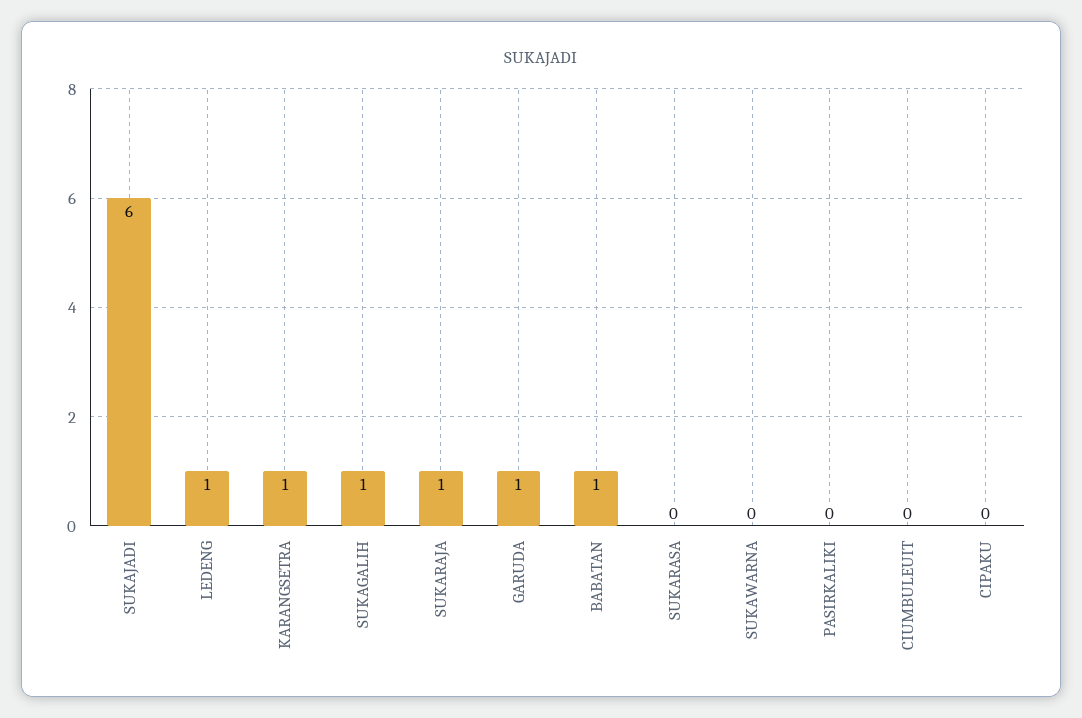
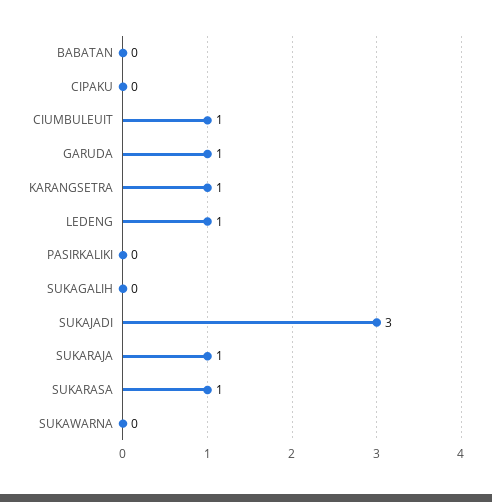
SUKAJADI: 6 -> 3
SUKAGALIH: 1 -> 0
BABATAN: 1 -> 0
SUKARASA: 0 -> 1
CIUMBULEUIT: 0 -> 1

